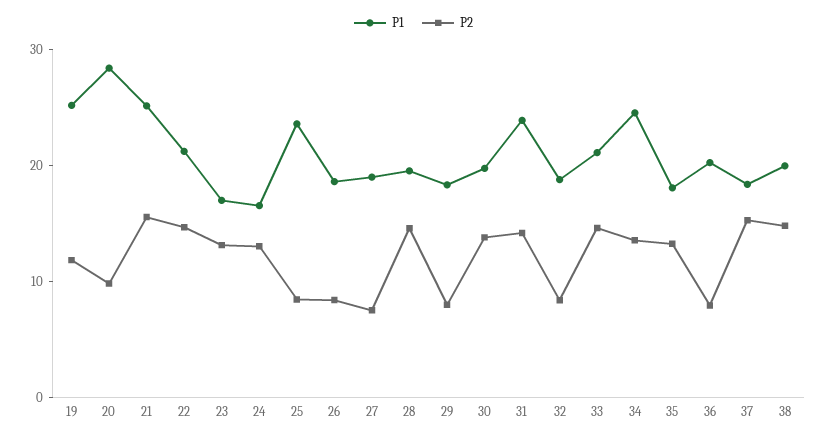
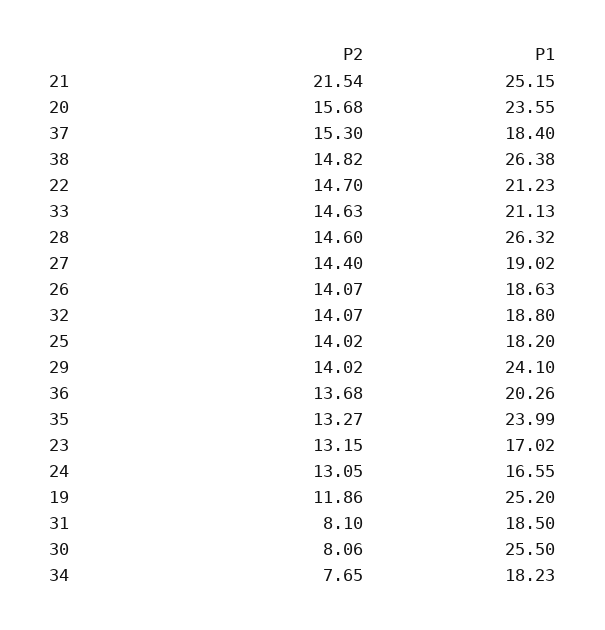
P1, 20: 28 -> 23.55
P2, 20: 10 -> 15.68
P2, 21: 16 -> 21.54
P1, 25: 24 -> 18.2
P2, 25: 8 -> 14.02
P2, 26: 8 -> 14.07
P2, 27: 8 -> 14.4
P1, 28: 20 -> 26.32
P1, 29: 18 -> 24.1
P2, 29: 8 -> 14.02
P1, 30: 20 -> 25.5
P2, 30: 14 -> 8.06
P1, 31: 24 -> 18.5
P2, 31: 14 -> 8.1
P2, 32: 8 -> 14.07
P1, 34: 24 -> 18.23
P2, 34: 14 -> 7.65
P1, 35: 18 -> 23.99
P2, 36: 8 -> 13.68
P1, 38: 20 -> 26.38

